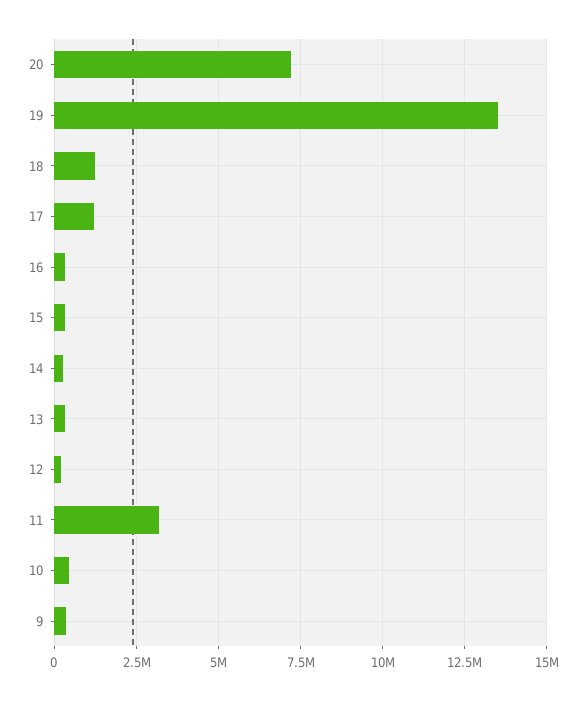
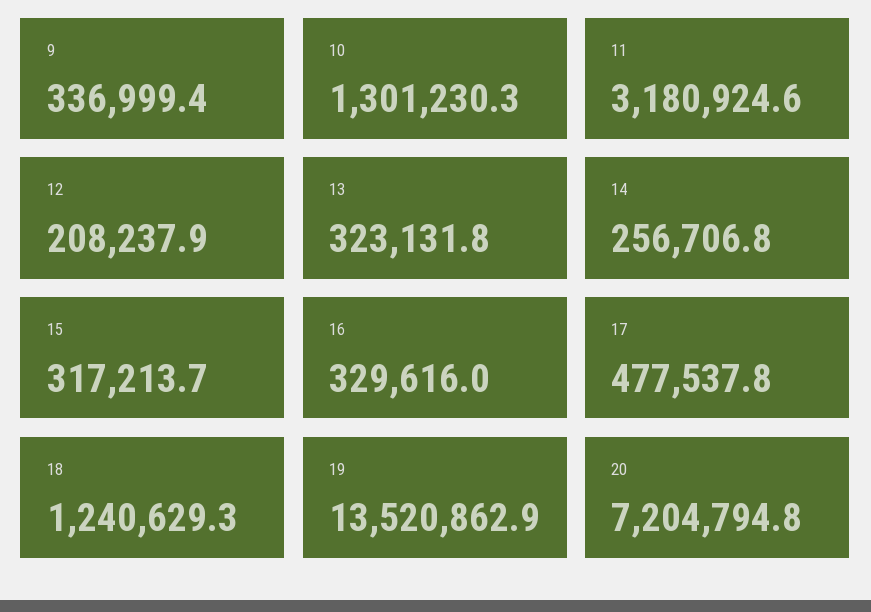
17: 1250000 -> 477537.8
10: 500000 -> 1301230.3

